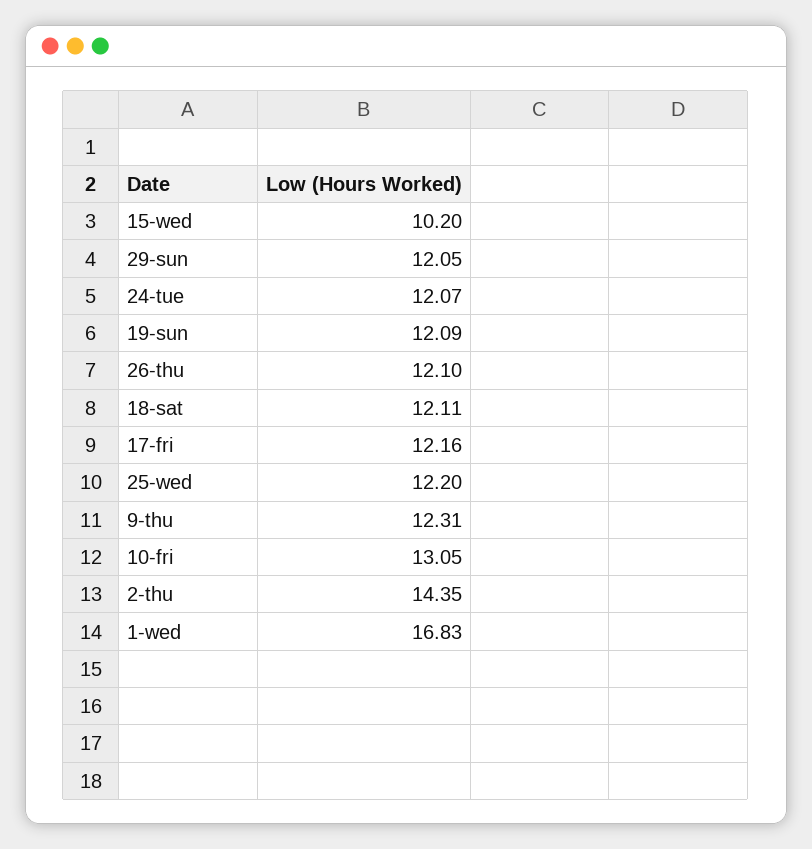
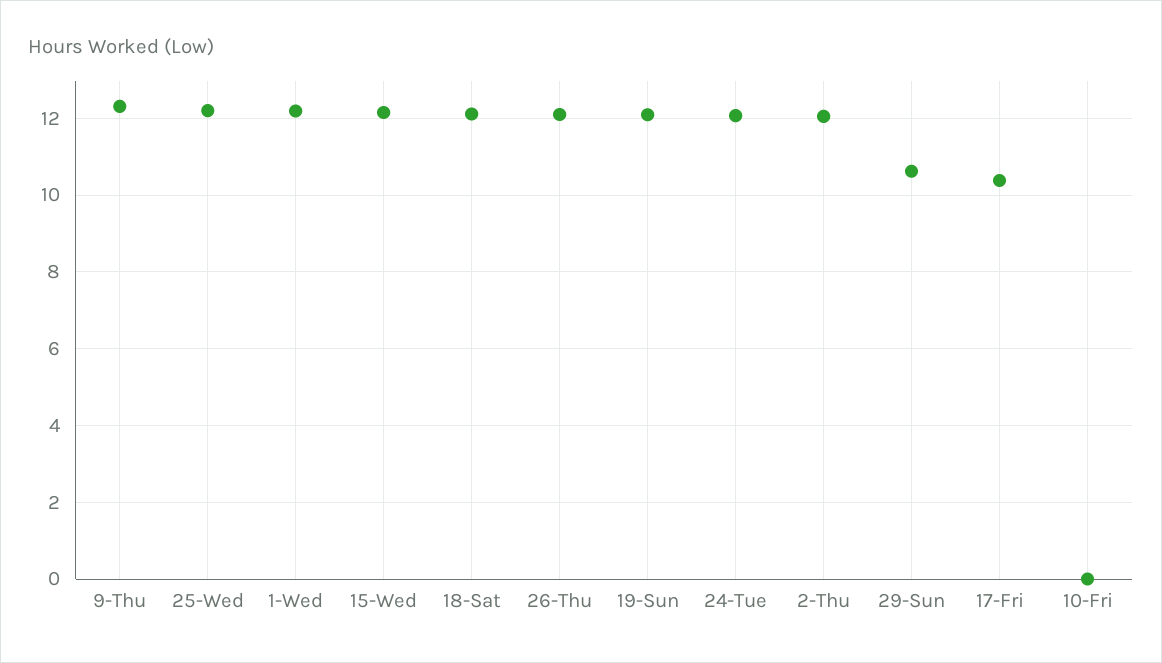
15-wed: 10.2 -> 12.2
29-sun: 12.05 -> 10.6
17-fri: 12.16 -> 10.4
10-fri: 13.05 -> 0
2-thu: 14.35 -> 12
1-wed: 16.83 -> 12.2

